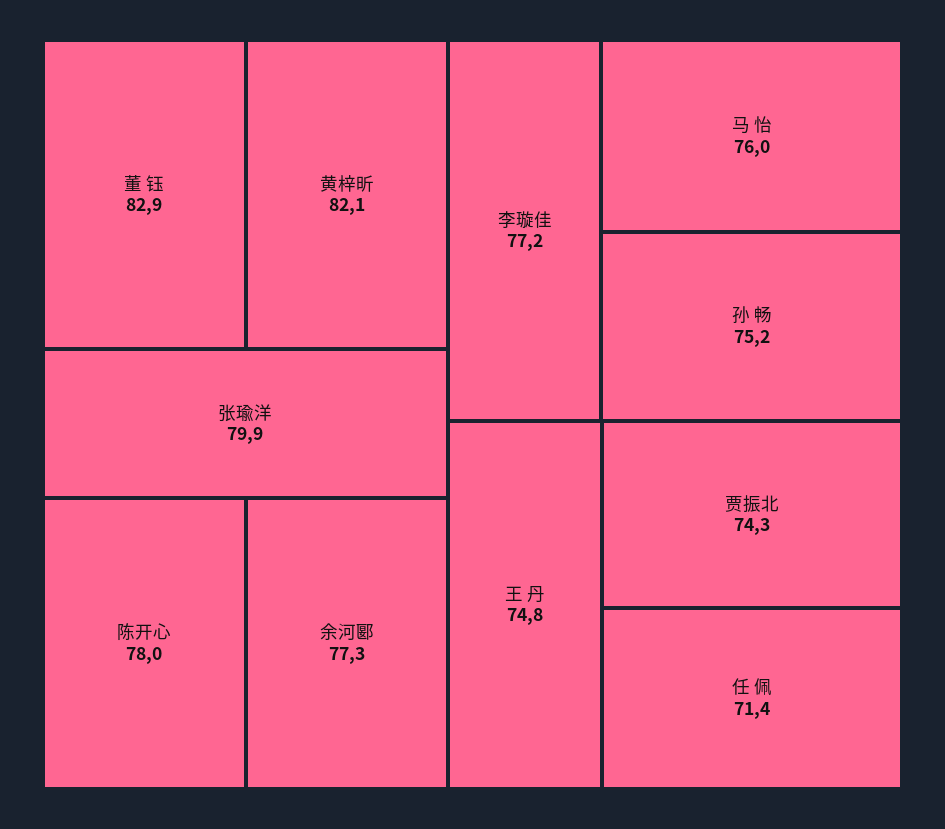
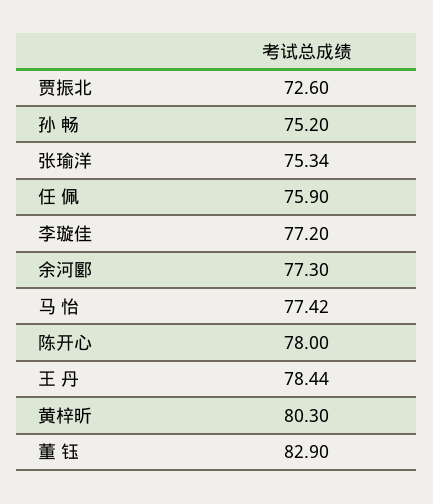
黄梓昕: 82.1 -> 80.3
张瑜洋: 79.9 -> 75.34
马 怡: 76 -> 77.42
王 丹: 74.8 -> 78.44
贾振北: 74.3 -> 72.6
任 佩: 71.4 -> 75.9

